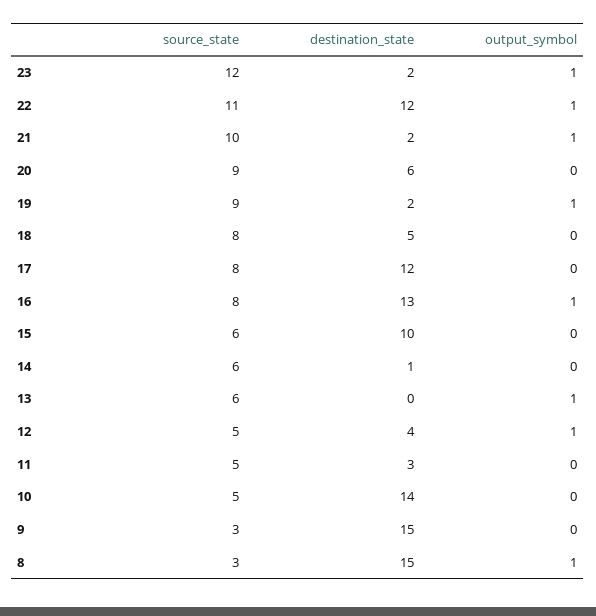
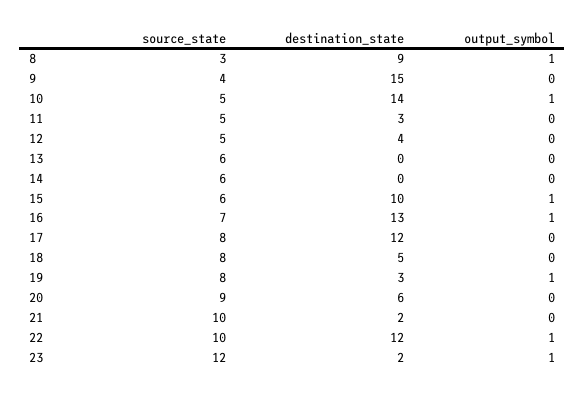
source_state, 22: 11 -> 10
output_symbol, 21: 1 -> 0
source_state, 19: 9 -> 8
destination_state, 19: 2 -> 3
source_state, 16: 8 -> 7
output_symbol, 15: 0 -> 1
destination_state, 14: 1 -> 0
output_symbol, 13: 1 -> 0
output_symbol, 12: 1 -> 0
output_symbol, 10: 0 -> 1
source_state, 9: 3 -> 4
destination_state, 8: 15 -> 9

